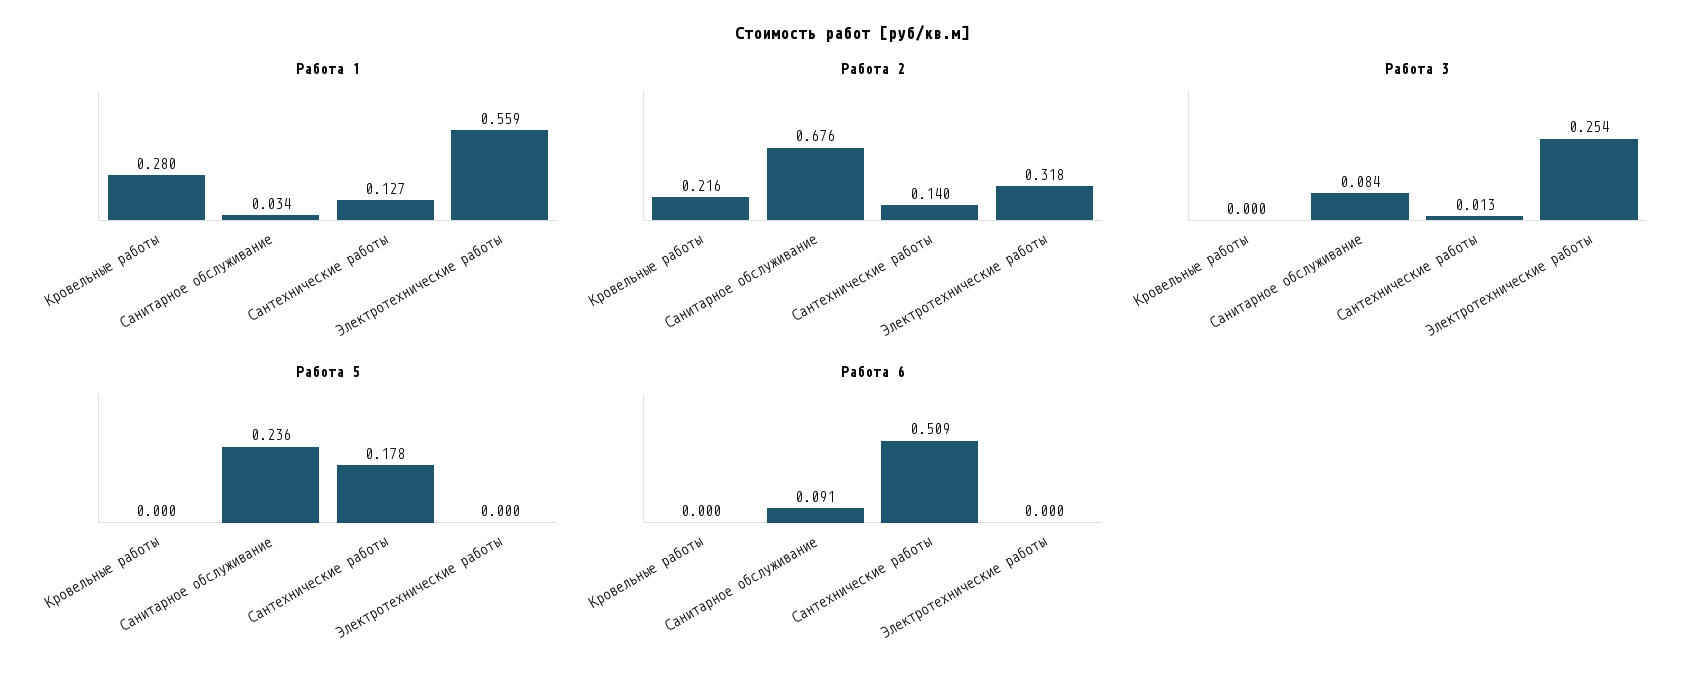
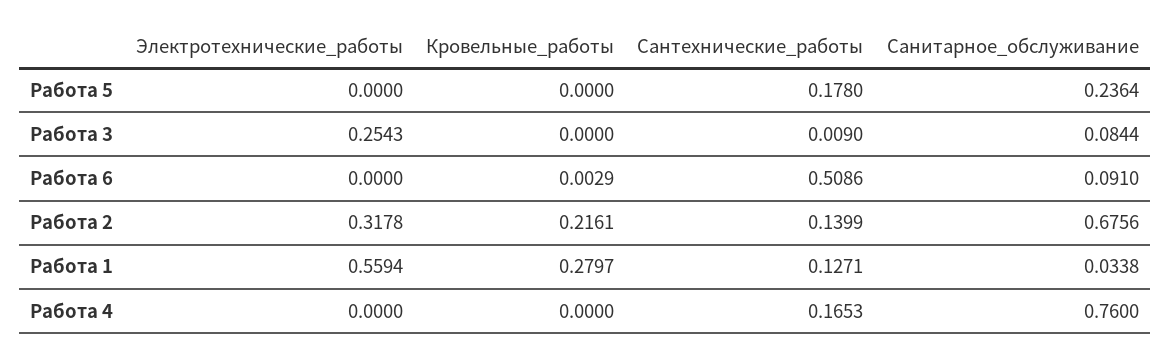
Работа 3, Сантехнические работы: 0.013 -> 0.009
Работа 6, Кровельные работы: 0 -> 0.0029
Работа 4, Электротехнические работы: none -> 0
Работа 4, Кровельные работы: none -> 0
Работа 4, Сантехнические работы: none -> 0.1653
Работа 4, Санитарное обслуживание: none -> 0.76

